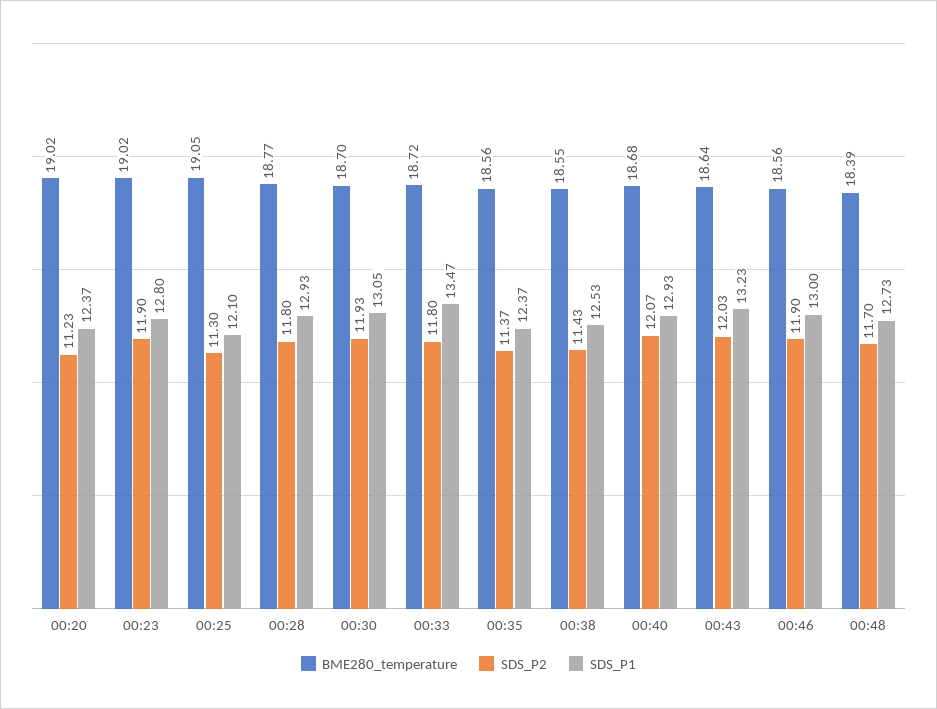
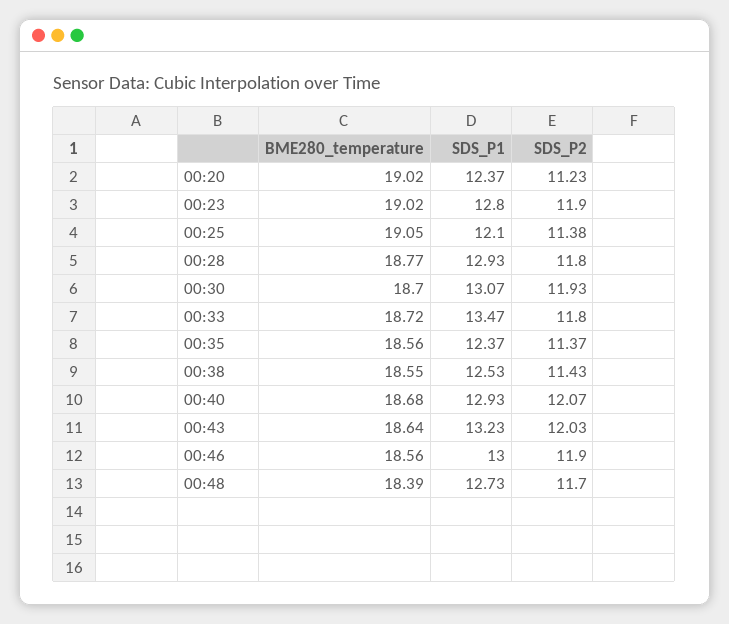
SDS_P2, 00:25: 11.3 -> 11.38
SDS_P1, 00:30: 13.05 -> 13.07

